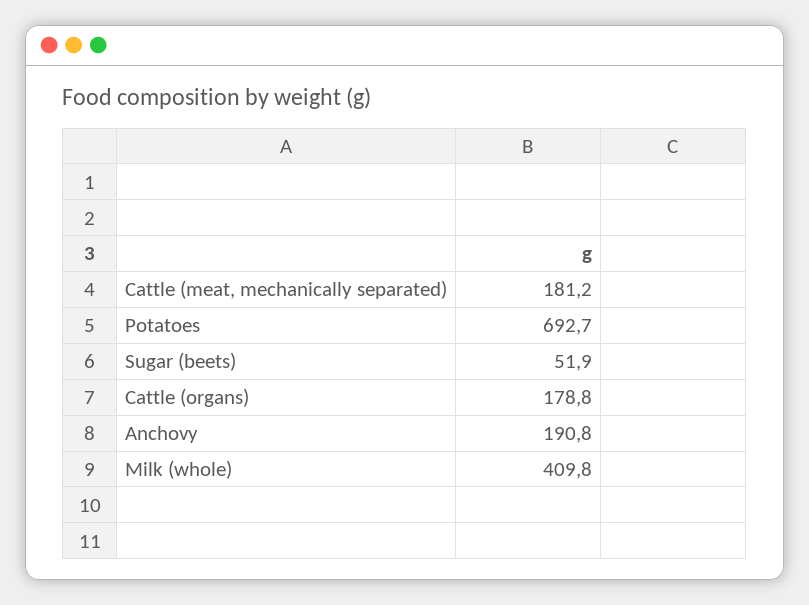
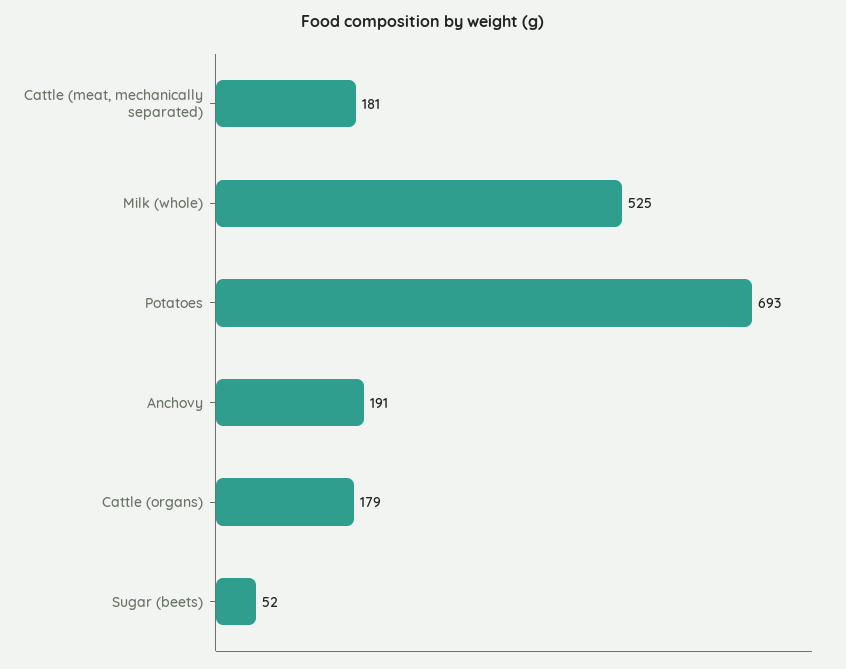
Milk (whole): 409.8 -> 525

